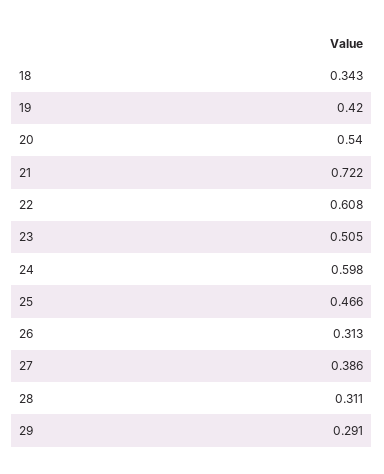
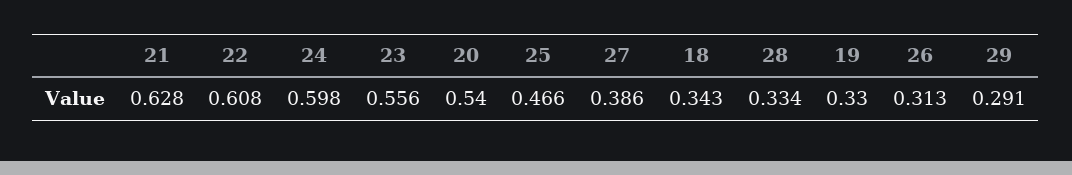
19: 0.42 -> 0.33
21: 0.722 -> 0.628
23: 0.505 -> 0.556
28: 0.311 -> 0.334

